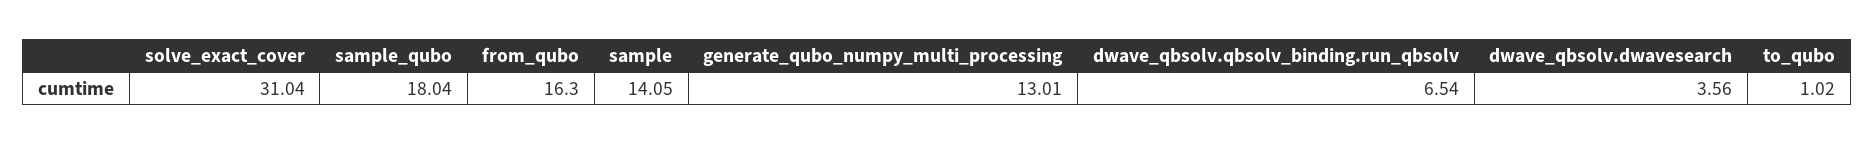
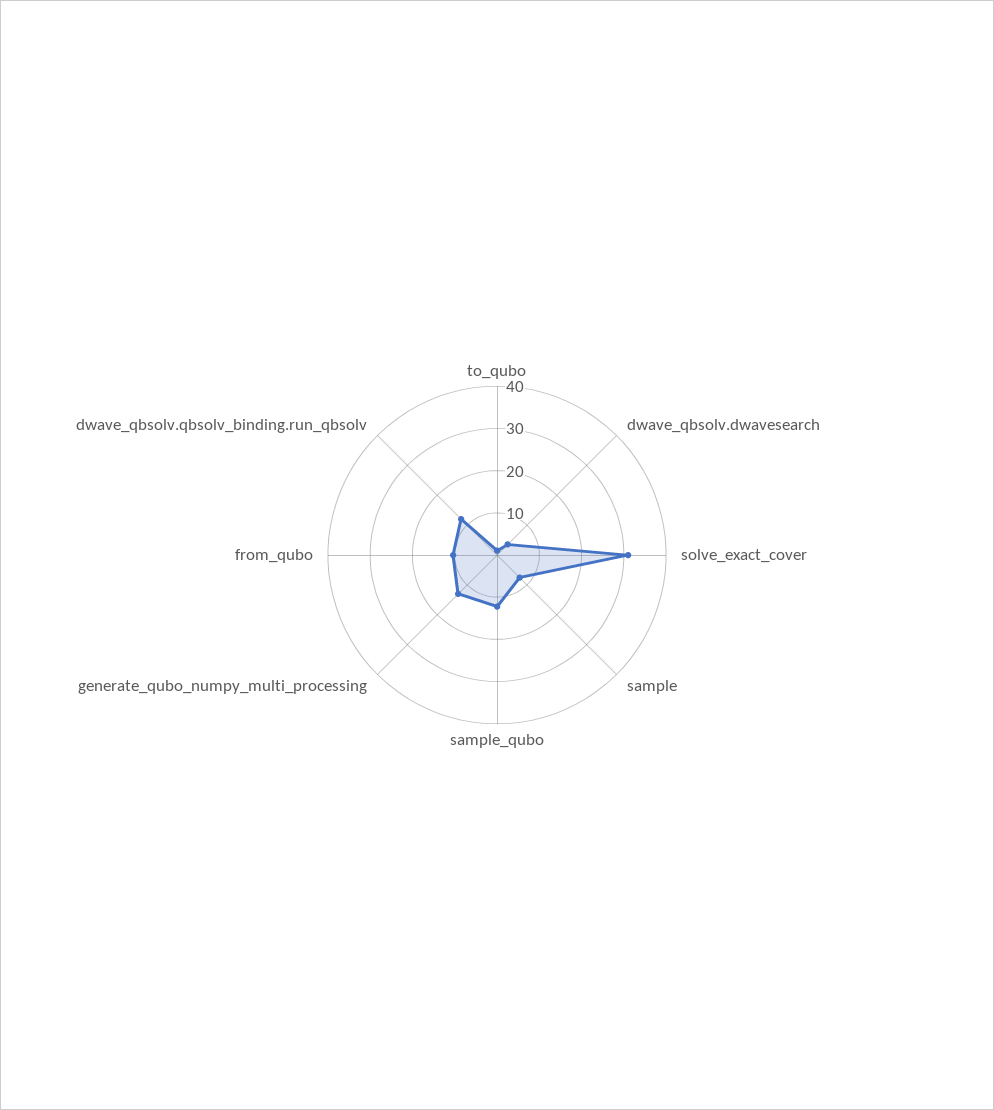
sample_qubo: 18.04 -> 12
from_qubo: 16.3 -> 10
sample: 14.05 -> 8
dwave_qbsolv.qbsolv_binding.run_qbsolv: 6.54 -> 12

